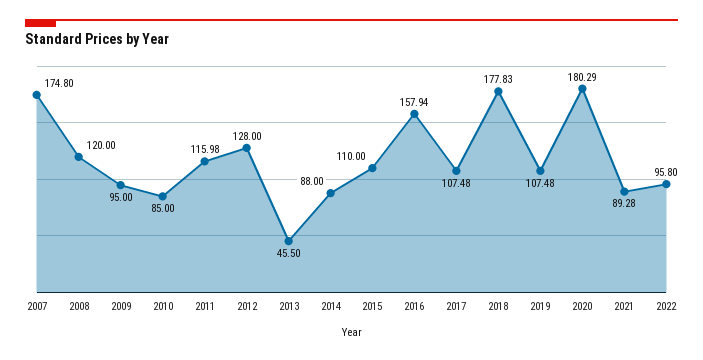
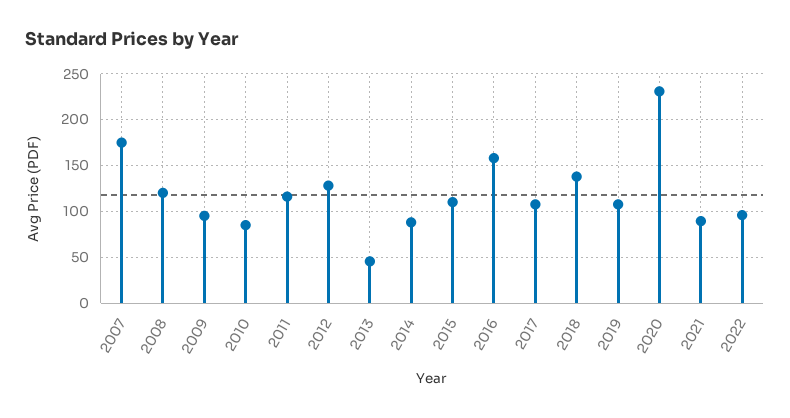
2018: 177.83 -> 140
2020: 180.29 -> 230

